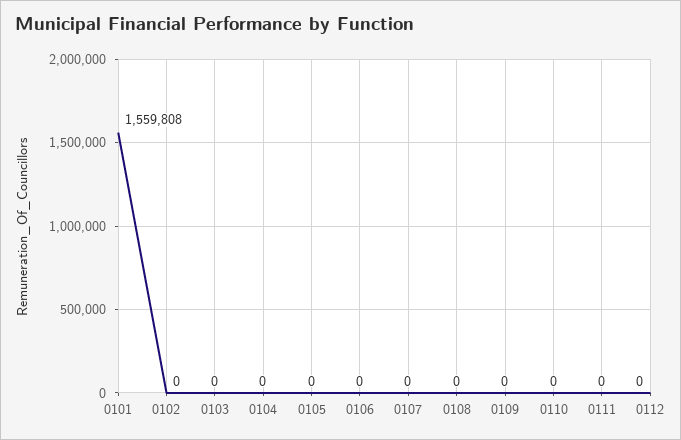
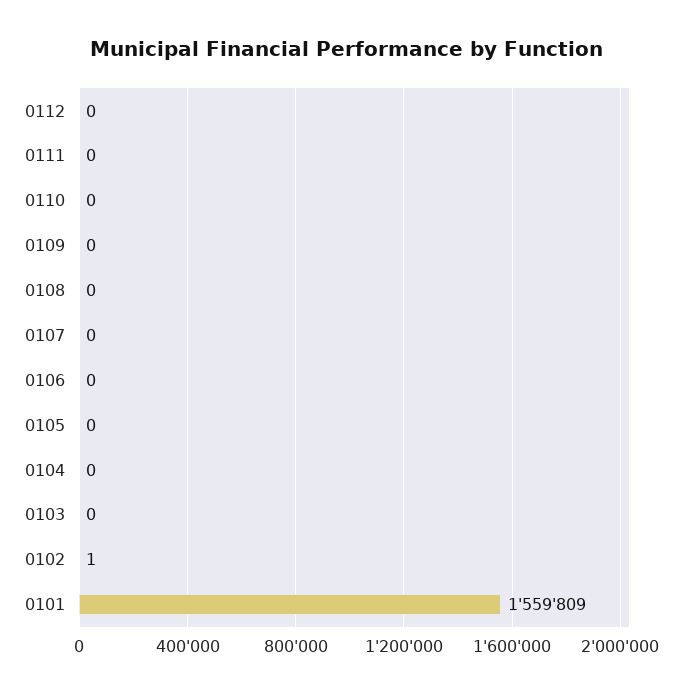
0101: 1559808 -> 1559809
0102: 0 -> 1

